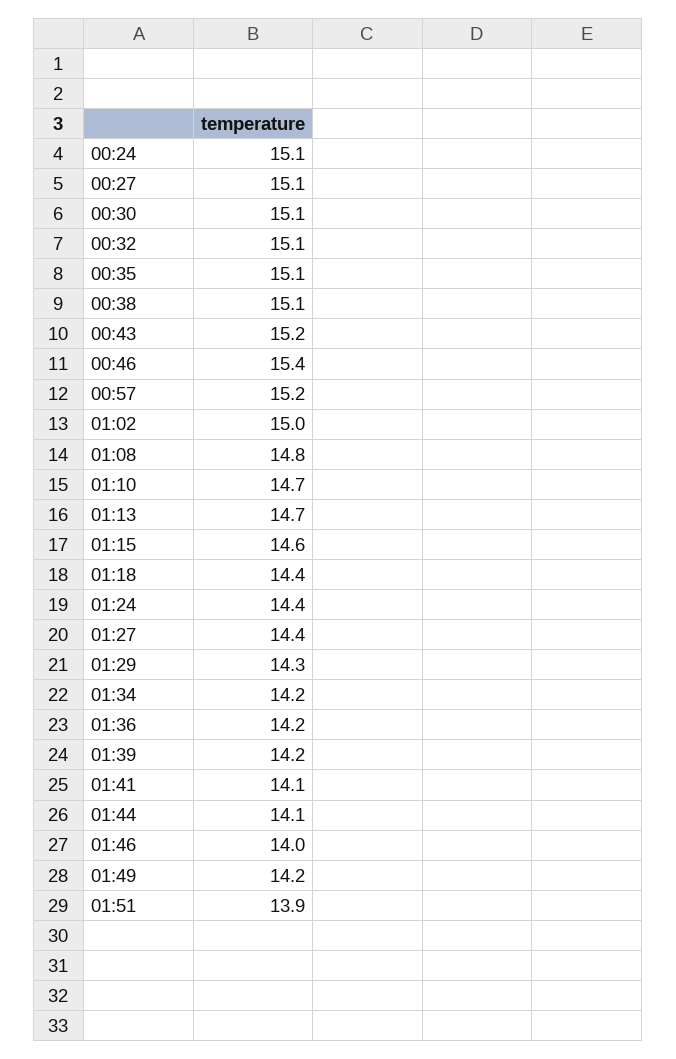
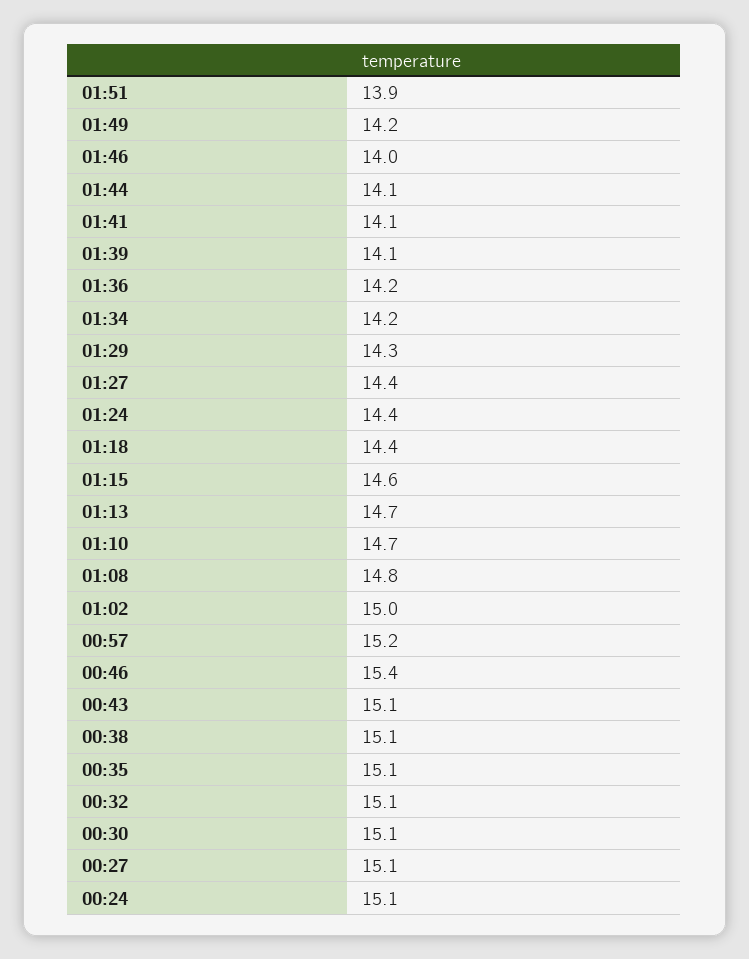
00:43: 15.2 -> 15.1
01:39: 14.2 -> 14.1

